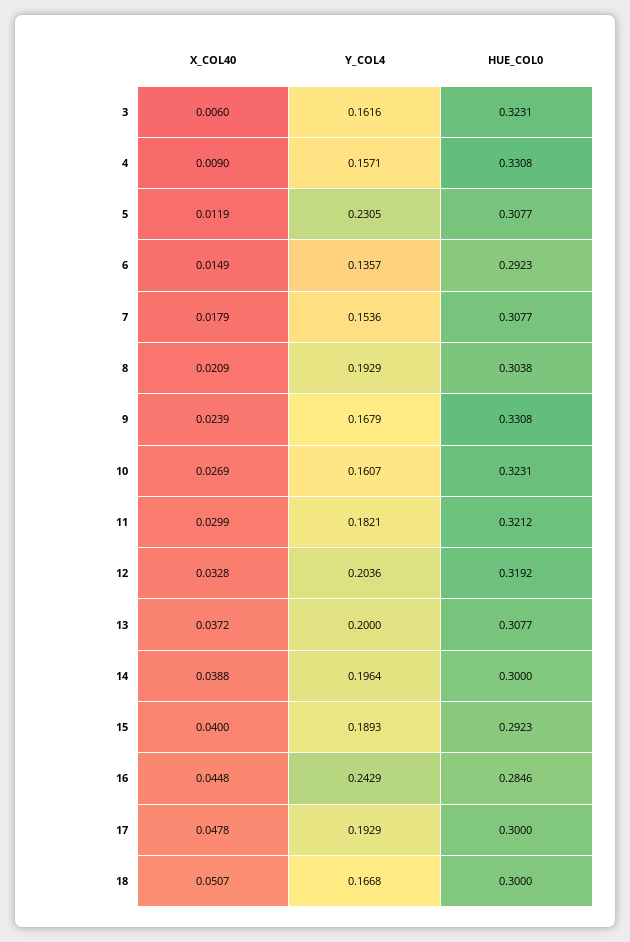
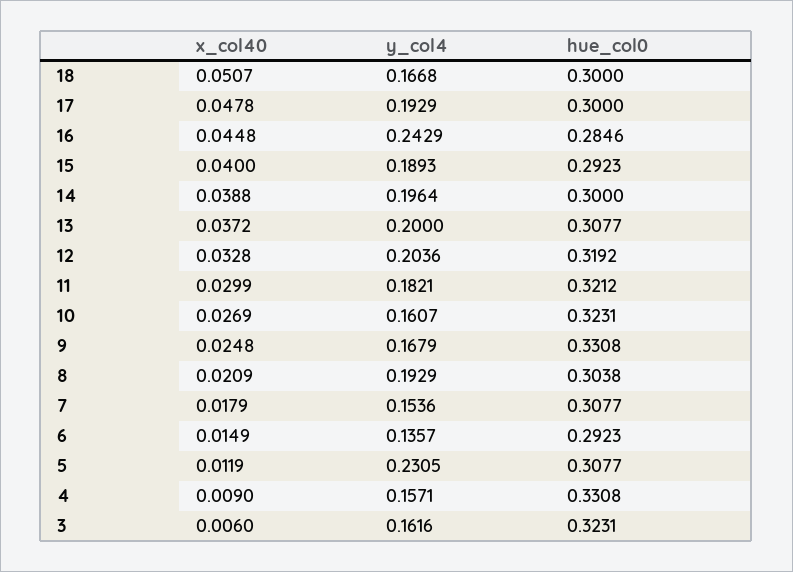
X_COL40, 9: 0.0239 -> 0.0248

